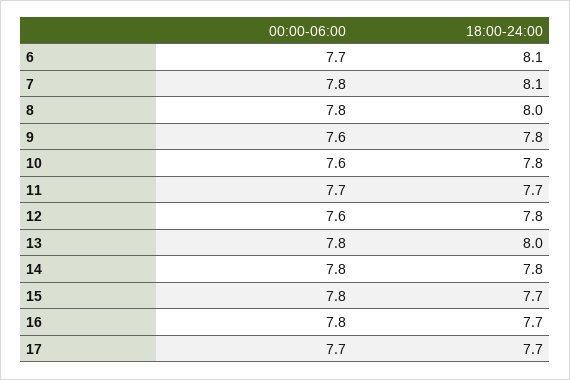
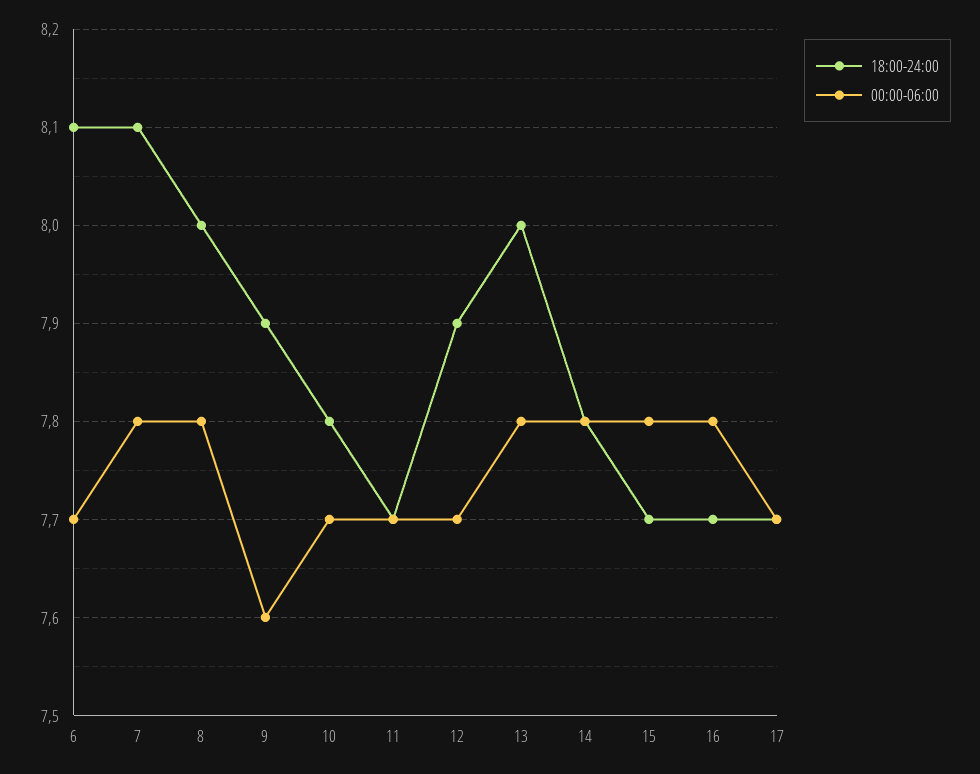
18:00-24:00, 9: 7.8 -> 7.9
00:00-06:00, 10: 7.6 -> 7.7
00:00-06:00, 12: 7.6 -> 7.7
18:00-24:00, 12: 7.8 -> 7.9

